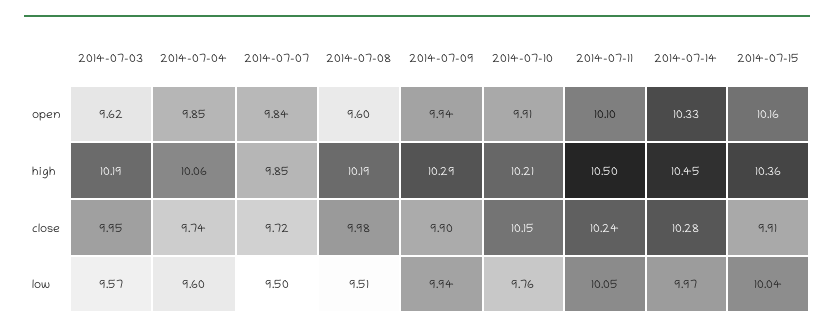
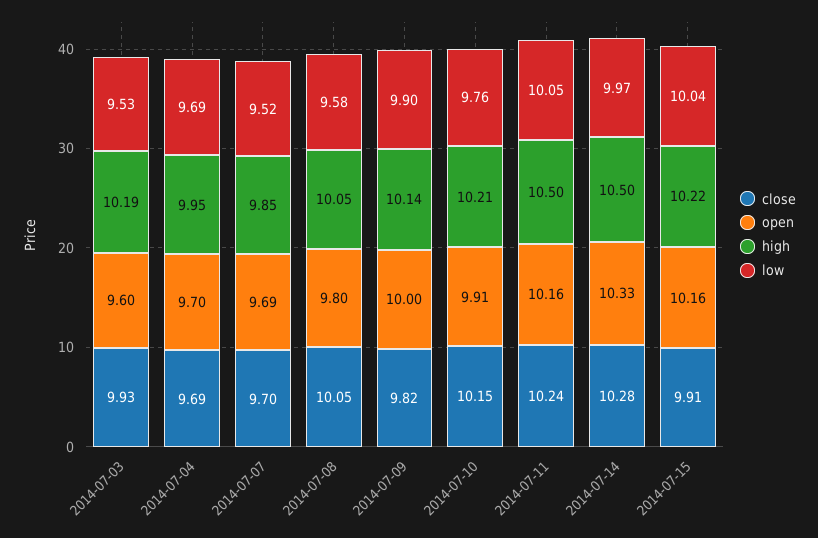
open, 2014-07-03: 9.62 -> 9.6
open, 2014-07-04: 9.85 -> 9.7
open, 2014-07-07: 9.84 -> 9.69
open, 2014-07-08: 9.6 -> 9.8
open, 2014-07-09: 9.94 -> 10
open, 2014-07-11: 10.1 -> 10.16
high, 2014-07-04: 10.06 -> 9.95
high, 2014-07-08: 10.19 -> 10.05
high, 2014-07-09: 10.29 -> 10.14
high, 2014-07-14: 10.45 -> 10.5
high, 2014-07-15: 10.36 -> 10.22
close, 2014-07-03: 9.95 -> 9.93
close, 2014-07-04: 9.74 -> 9.69
close, 2014-07-07: 9.72 -> 9.7
close, 2014-07-08: 9.98 -> 10.05
close, 2014-07-09: 9.9 -> 9.82
low, 2014-07-03: 9.57 -> 9.53
low, 2014-07-04: 9.6 -> 9.69
low, 2014-07-07: 9.5 -> 9.52
low, 2014-07-08: 9.51 -> 9.58
low, 2014-07-09: 9.94 -> 9.9

